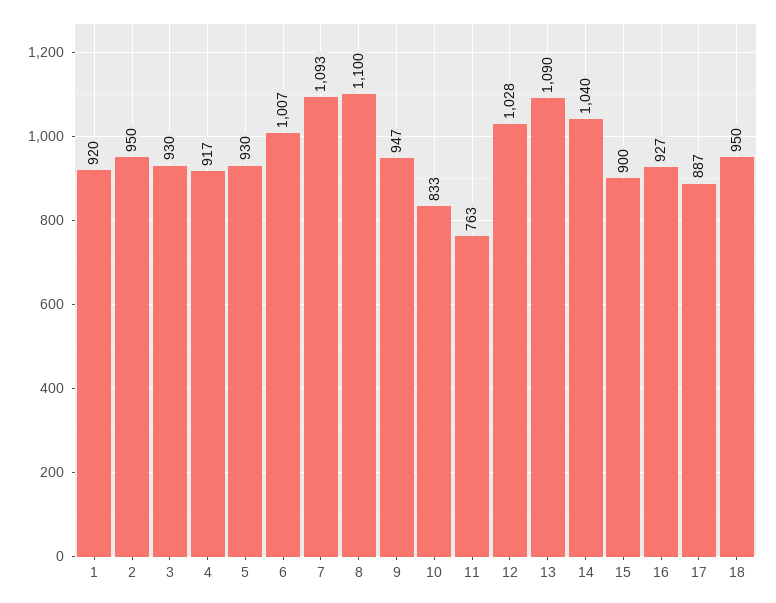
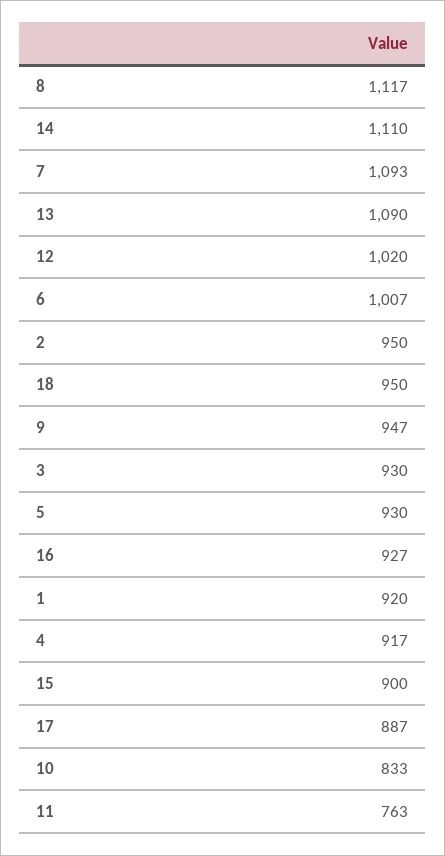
8: 1100 -> 1117
12: 1028 -> 1020
14: 1040 -> 1110

